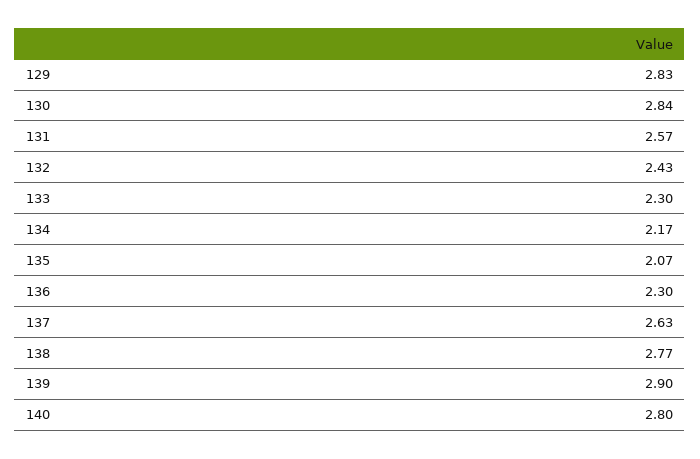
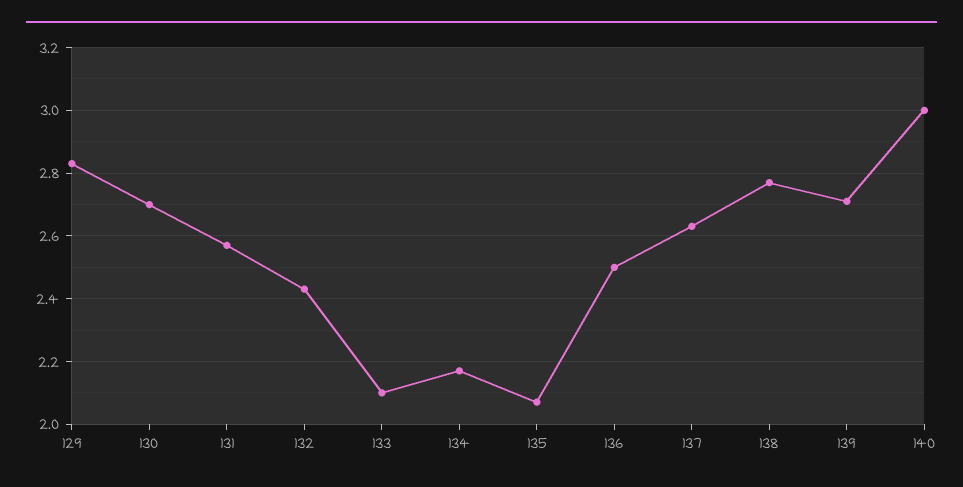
130: 2.84 -> 2.7
133: 2.3 -> 2.1
136: 2.3 -> 2.5
139: 2.9 -> 2.7
140: 2.8 -> 3

